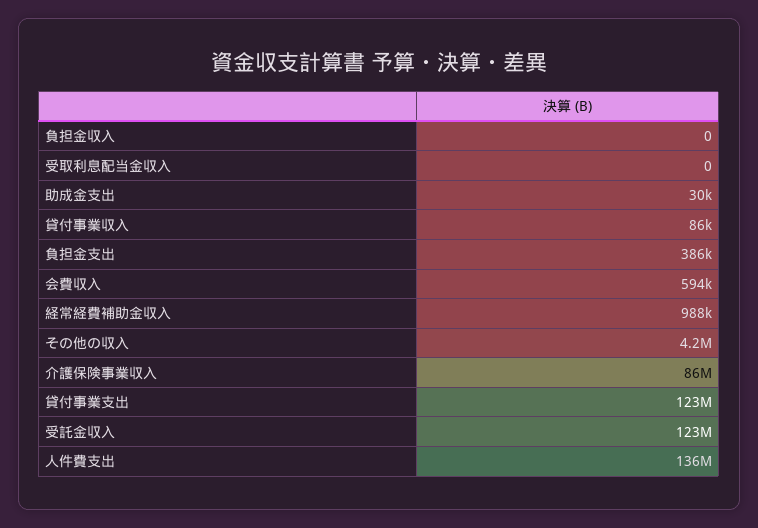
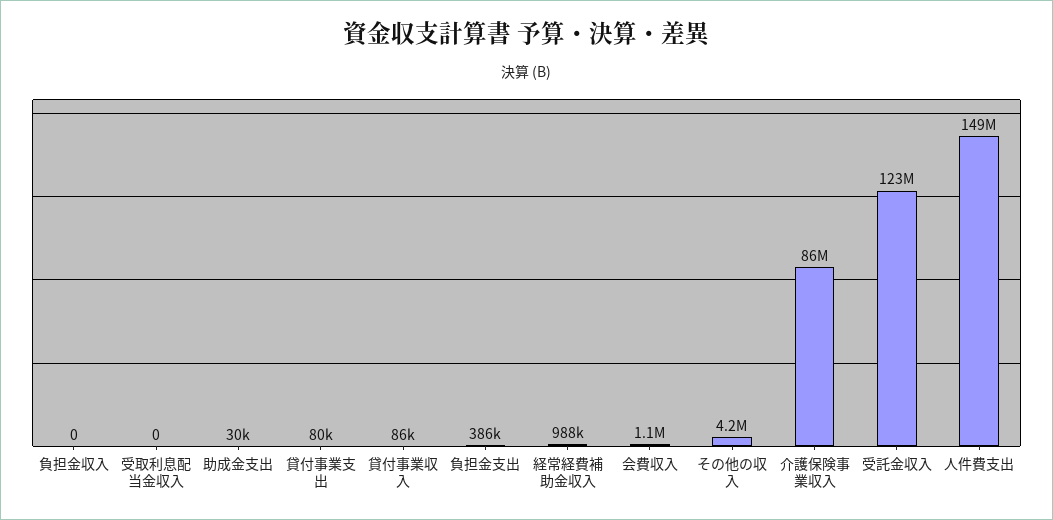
会費収入: 594000 -> 1100000
貸付事業支出: 123000000 -> 80000
人件費支出: 136000000 -> 149000000

